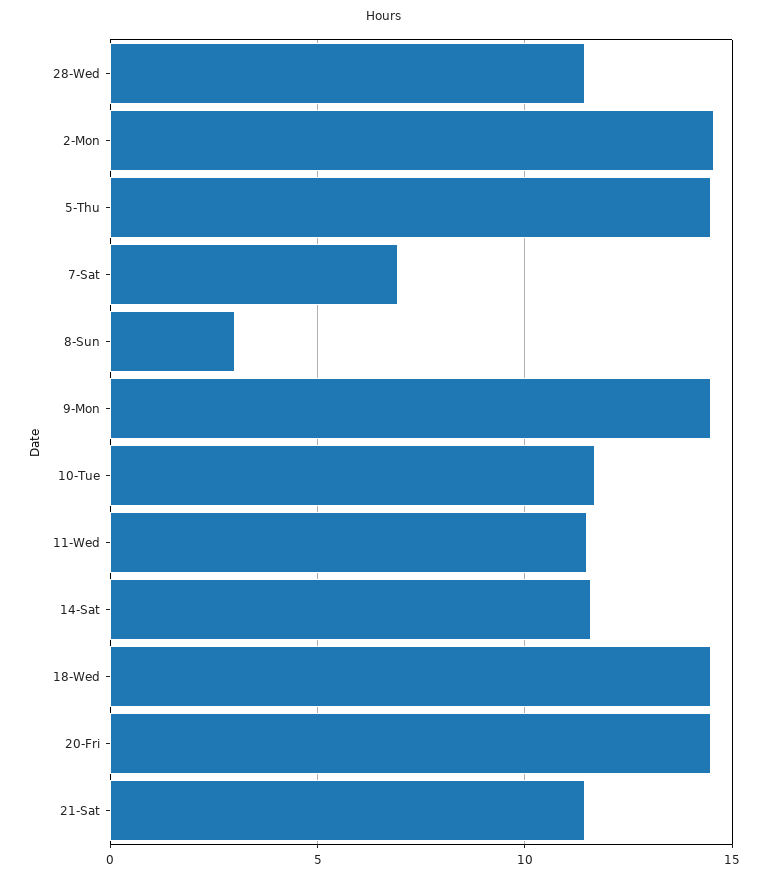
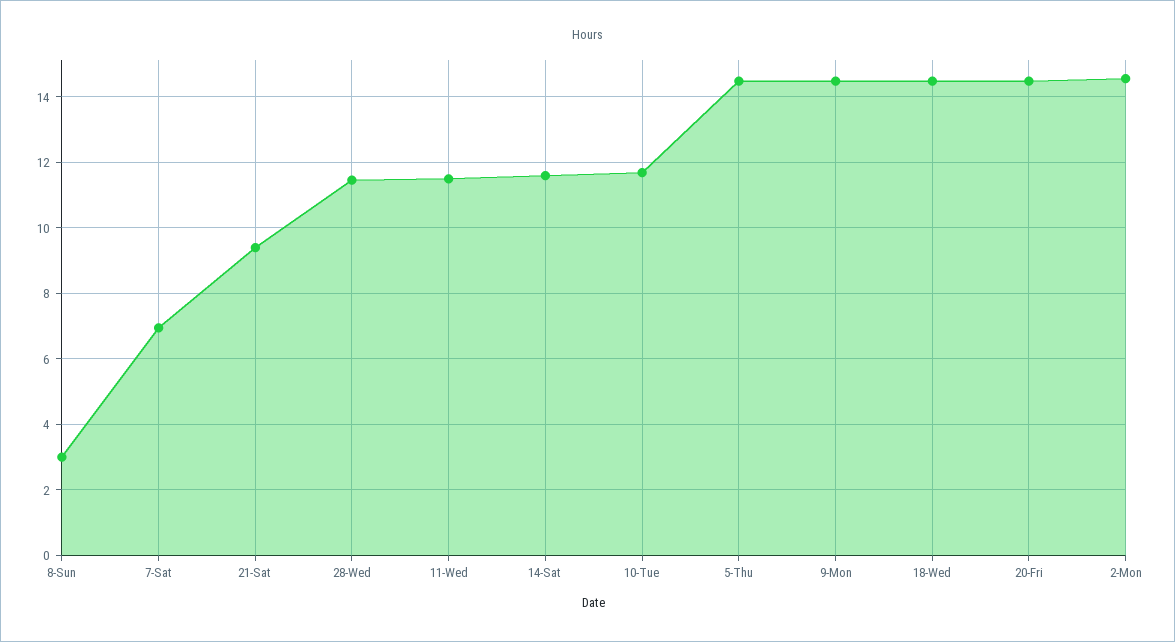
21-Sat: 11.5 -> 9.4

